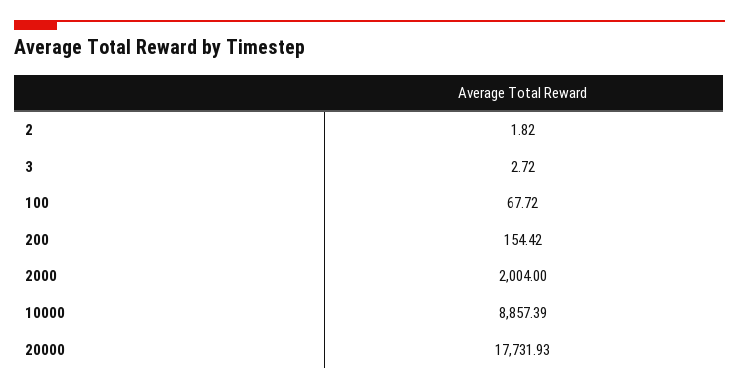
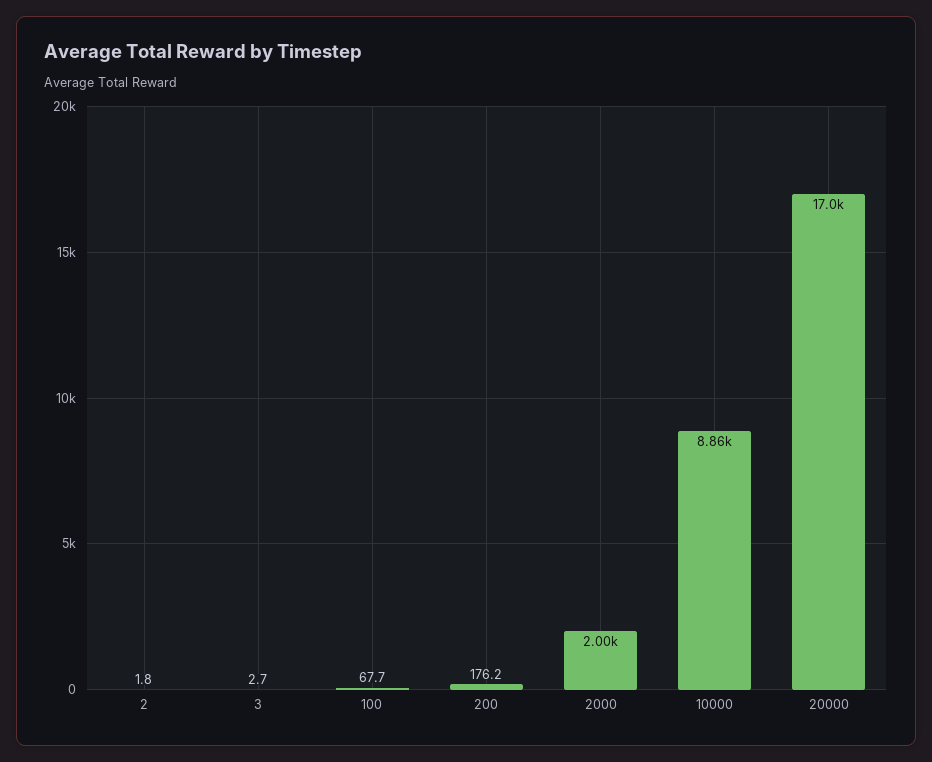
200: 154.42 -> 176.2
20000: 17731.93 -> 17000

